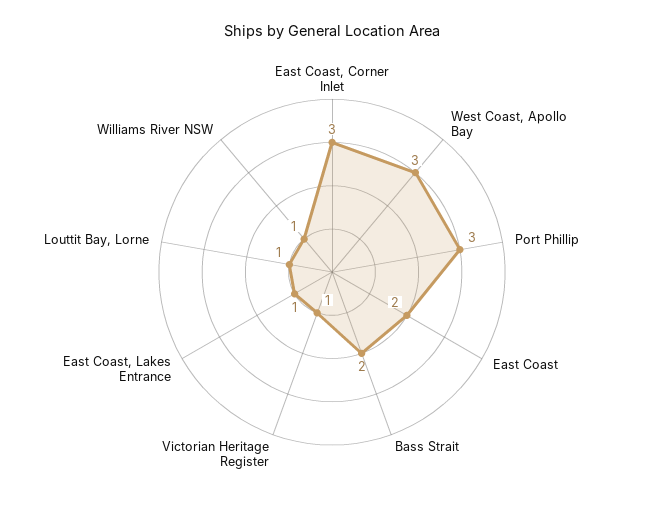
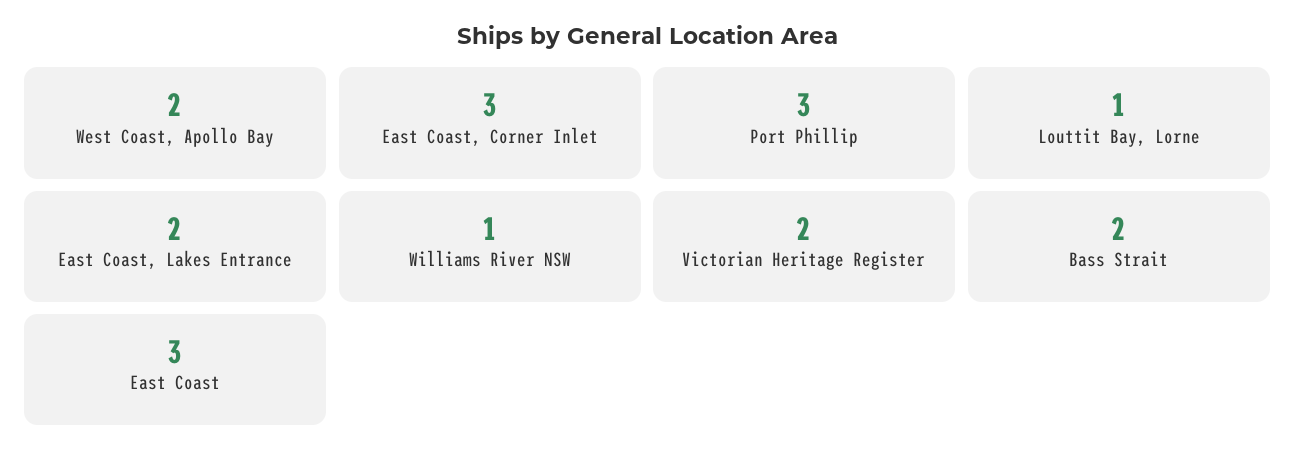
West Coast, Apollo Bay: 3 -> 2
East Coast: 2 -> 3
Victorian Heritage Register: 1 -> 2
East Coast, Lakes Entrance: 1 -> 2

